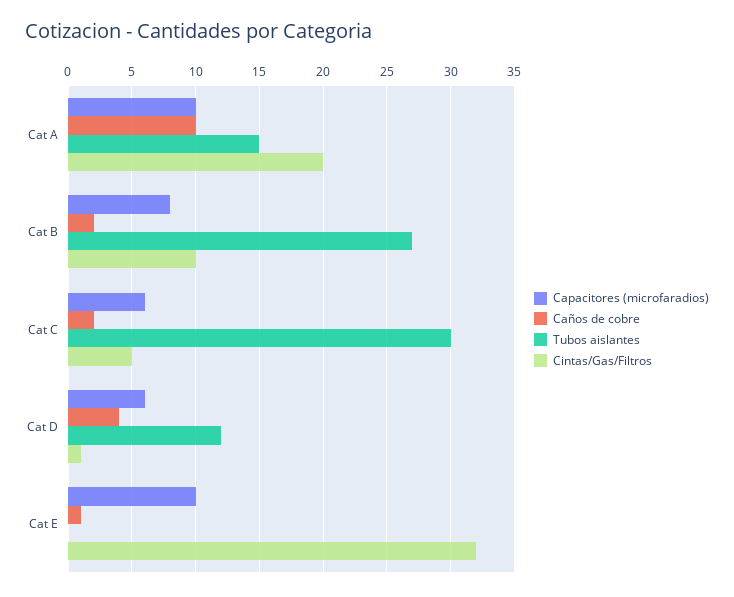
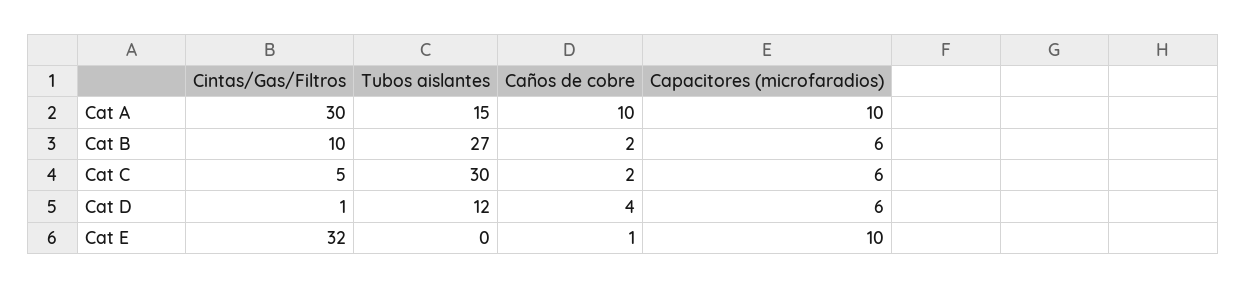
Cintas/Gas/Filtros, Cat A: 20 -> 30
Capacitores (microfaradios), Cat B: 8 -> 6

